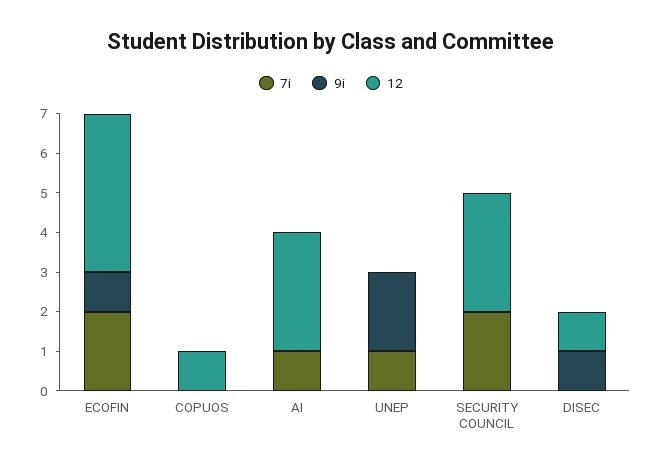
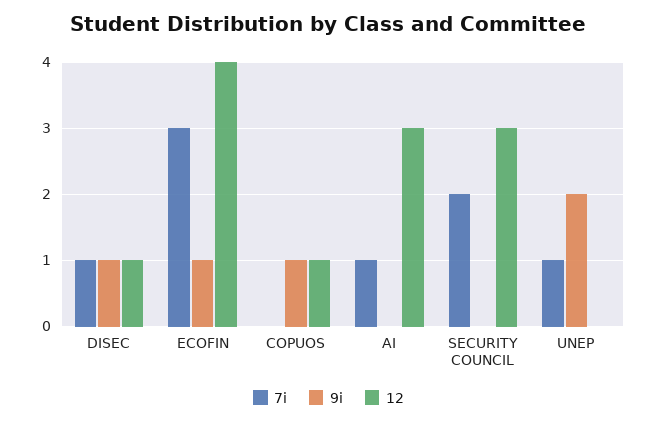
7i, ECOFIN: 2 -> 3
9i, COPUOS: 0 -> 1
7i, DISEC: 0 -> 1

